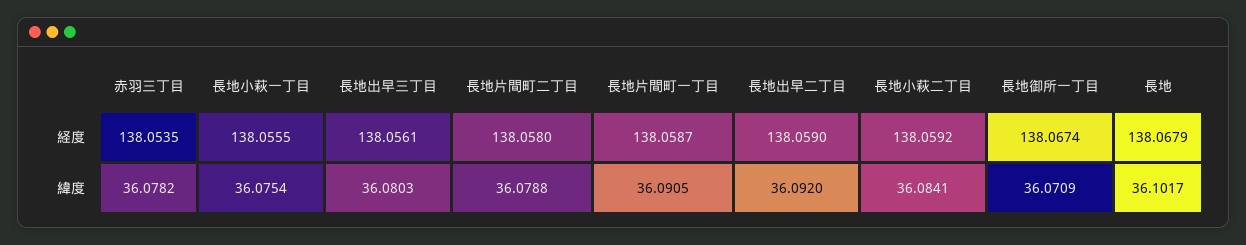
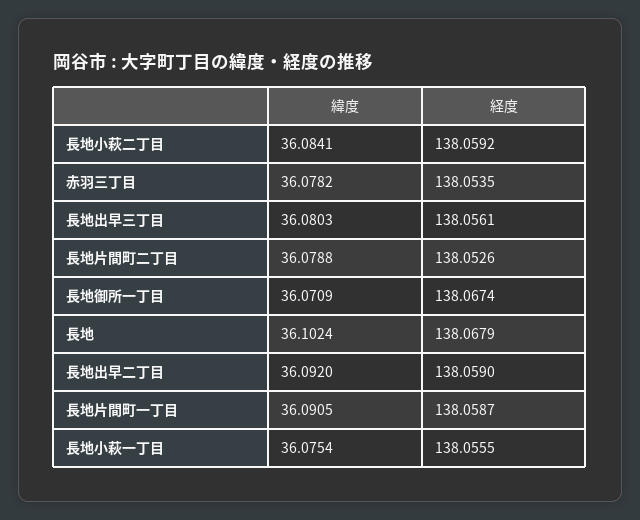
長地片間町二丁目, 経度: 138.058 -> 138.0526
長地, 緯度: 36.1017 -> 36.1024

